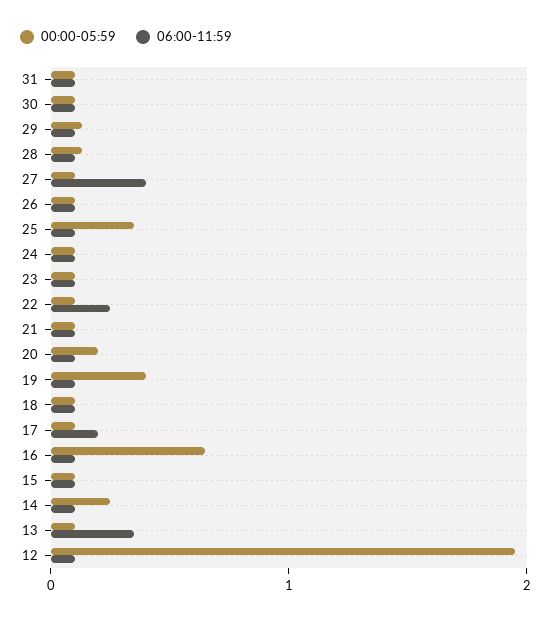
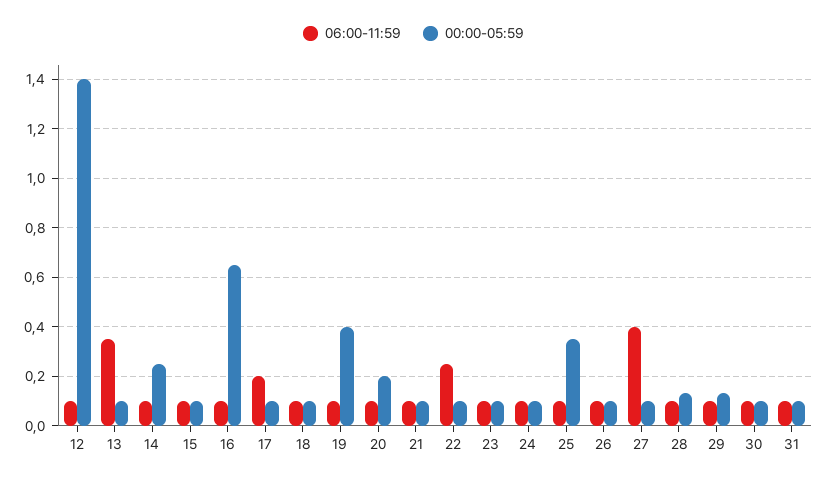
00:00-05:59, 12: 2 -> 1.4

